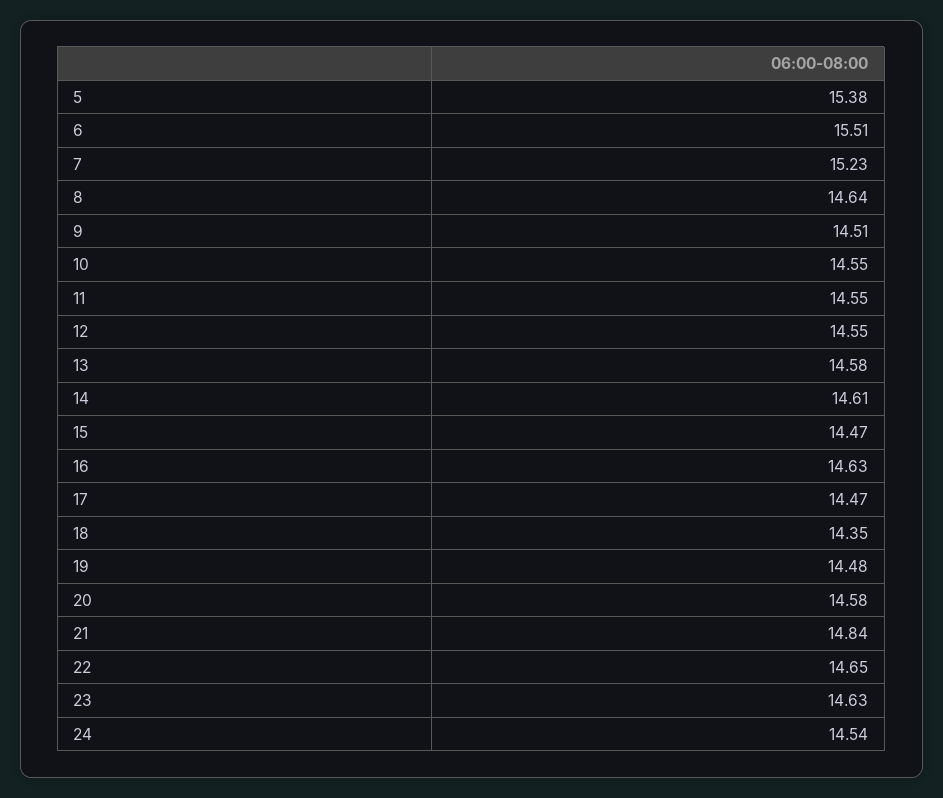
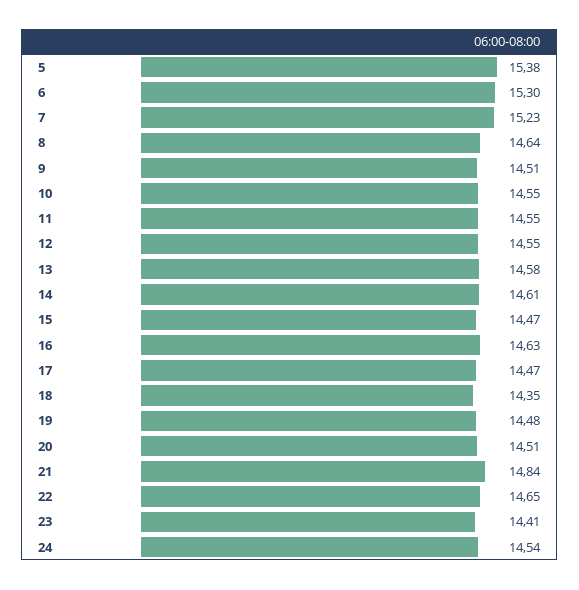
6: 15.51 -> 15.3
20: 14.58 -> 14.51
23: 14.63 -> 14.41

